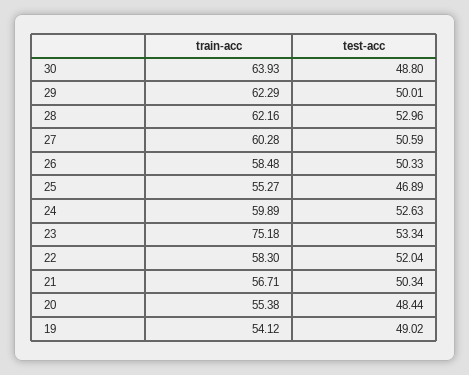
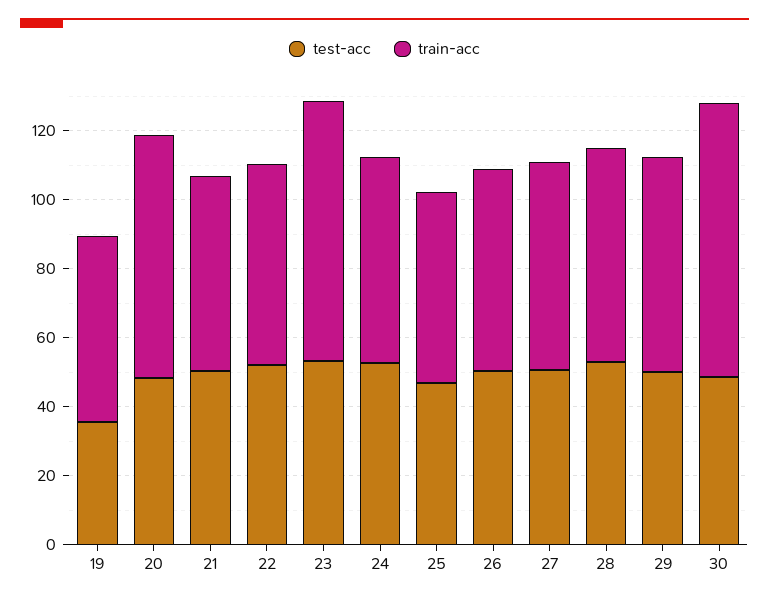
train-acc, 30: 63.93 -> 80
train-acc, 20: 55.38 -> 70
test-acc, 19: 49.02 -> 35

